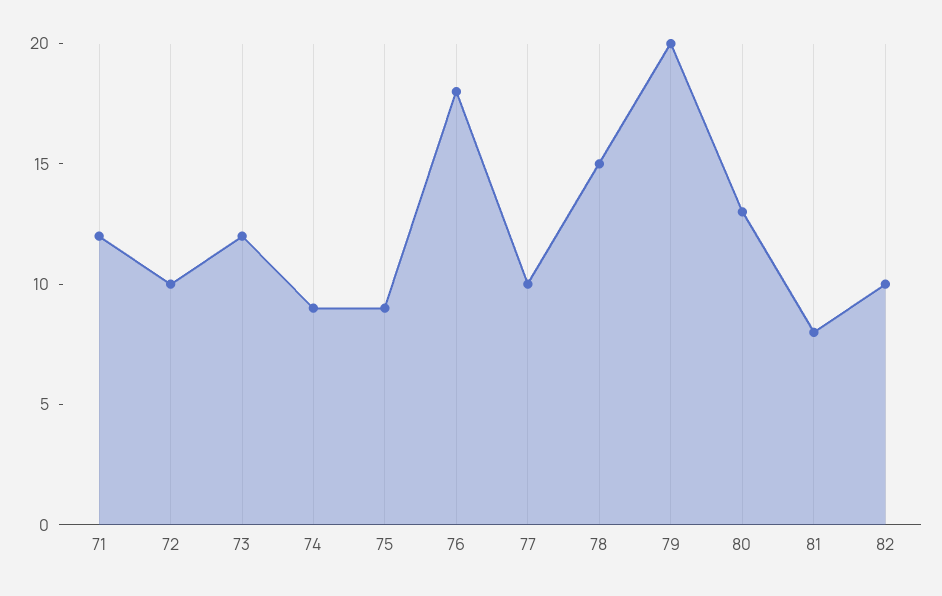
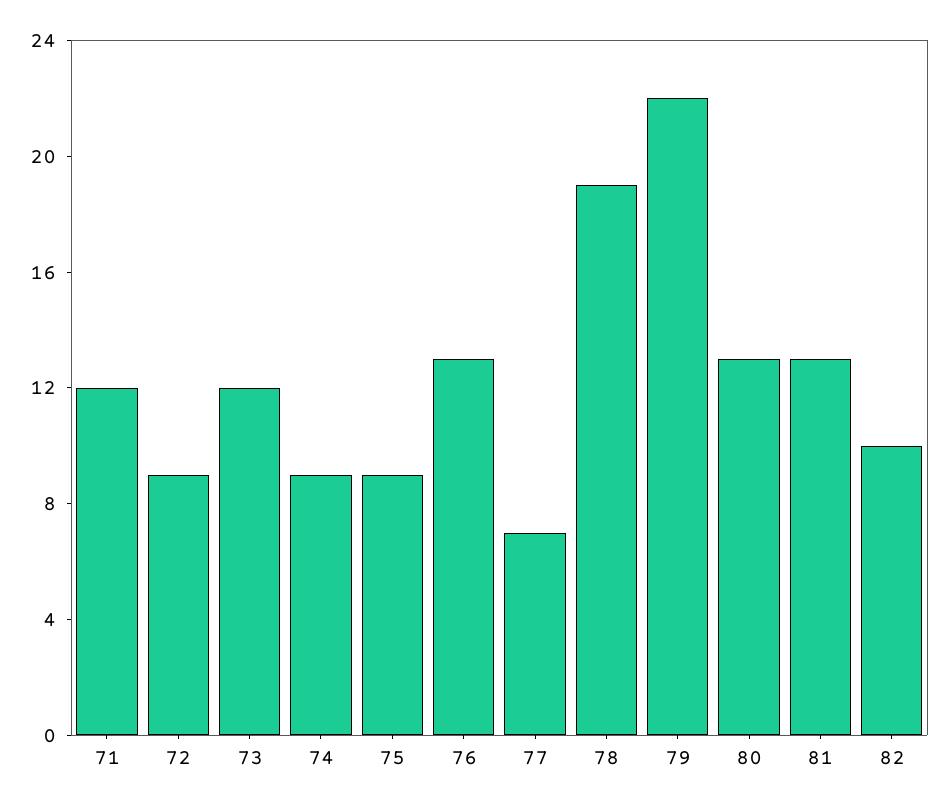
72: 10 -> 9
76: 18 -> 13
77: 10 -> 7
78: 15 -> 19
79: 20 -> 22
81: 8 -> 13

